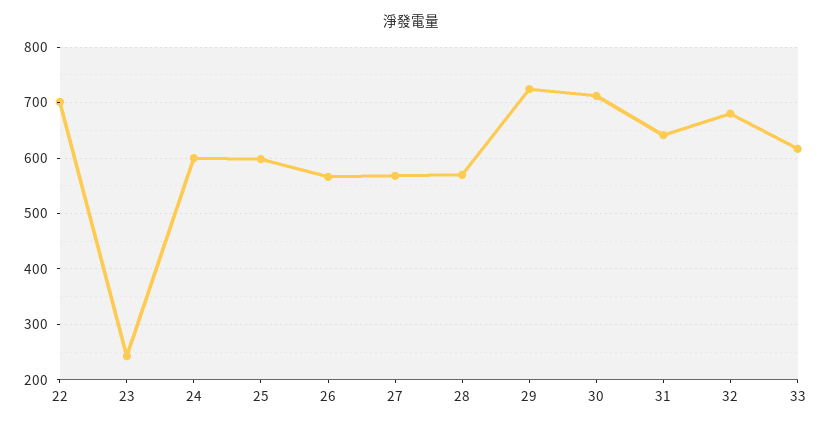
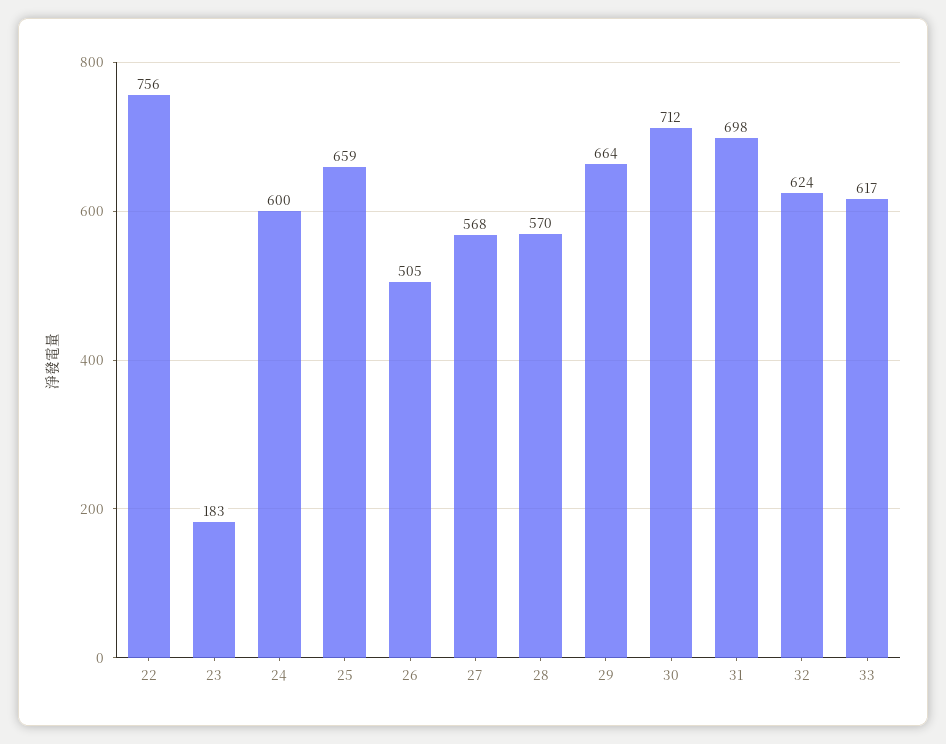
22: 700 -> 756
23: 240 -> 183
25: 600 -> 659
26: 560 -> 505
29: 720 -> 664
31: 640 -> 698
32: 680 -> 624

